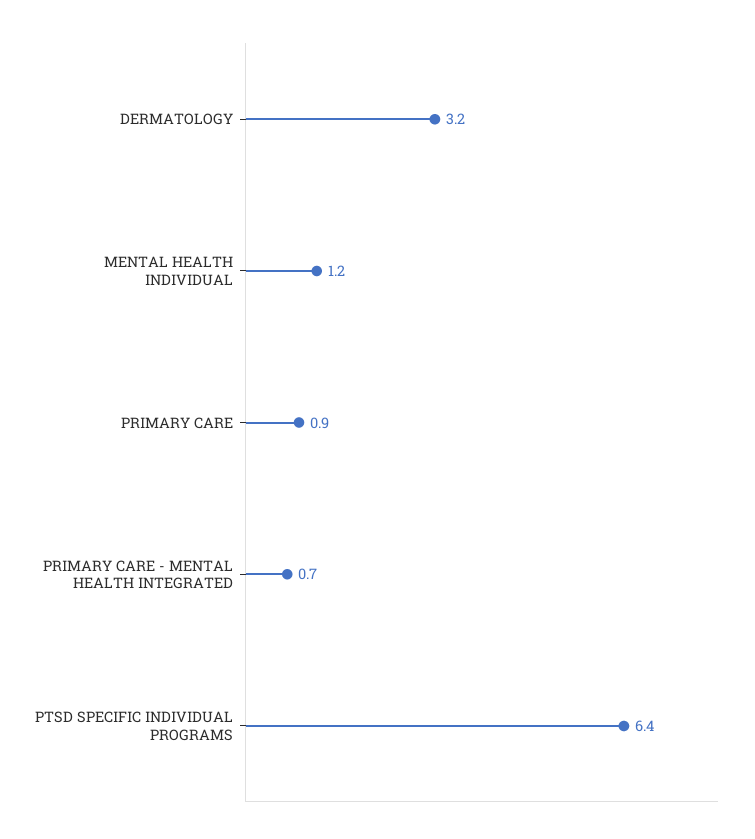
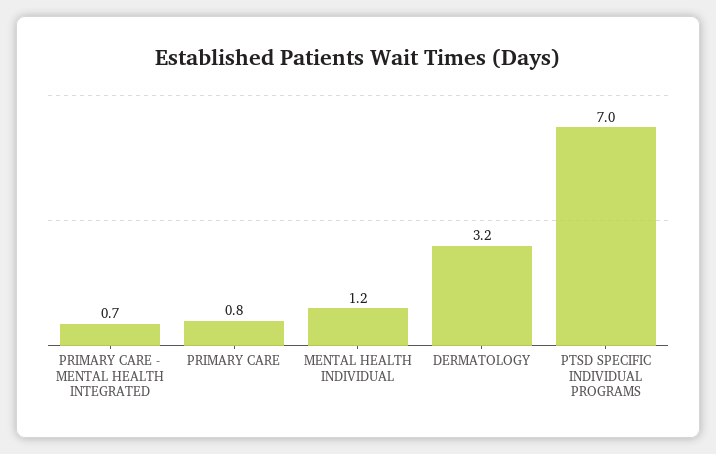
PRIMARY CARE: 0.9 -> 0.8
PTSD SPECIFIC INDIVIDUAL PROGRAMS: 6.4 -> 7

